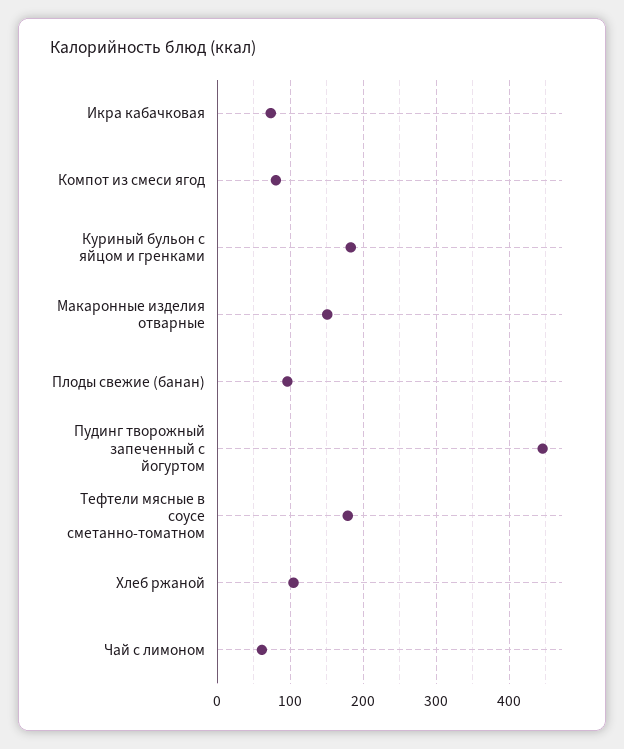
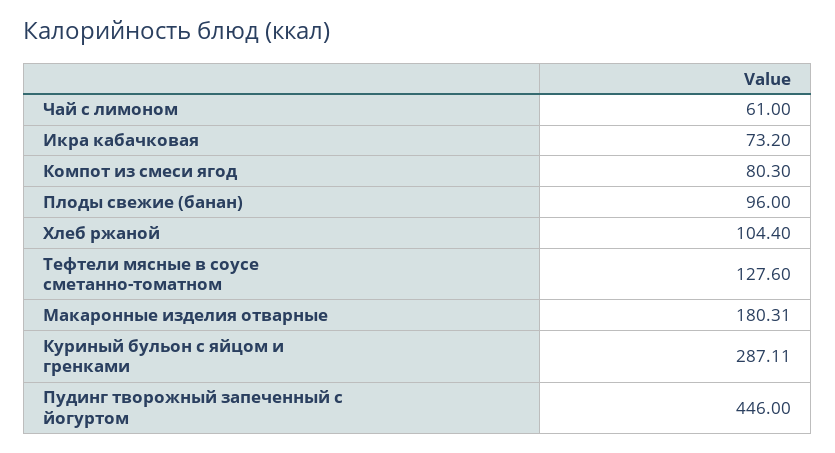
Куриный бульон с яйцом и гренками: 180 -> 287.11
Макаронные изделия отварные: 150 -> 180.31
Тефтели мясные в соусе сметанно-томатном: 180 -> 127.6

